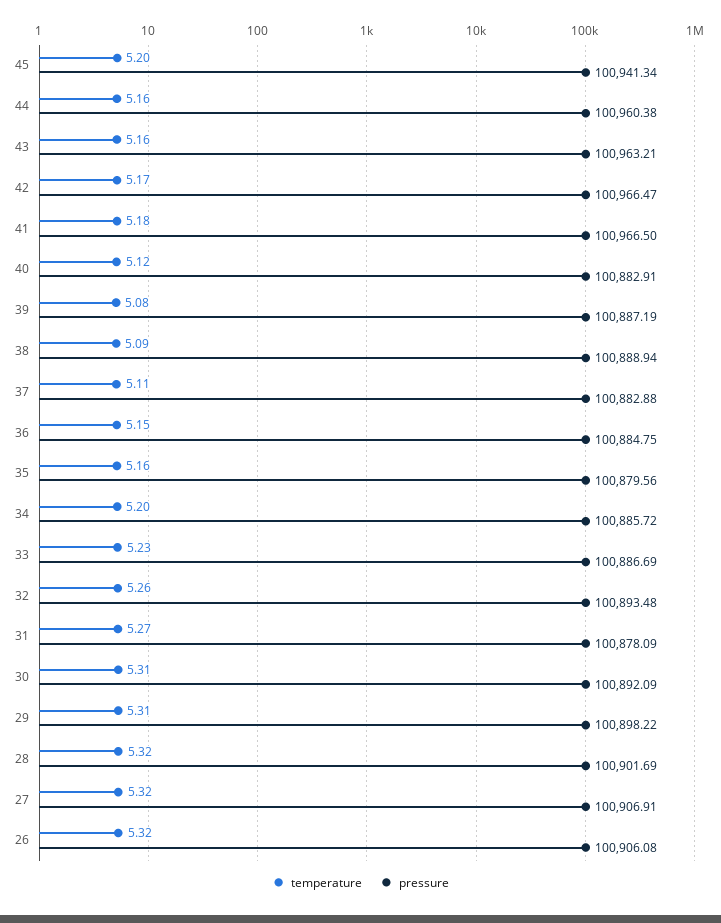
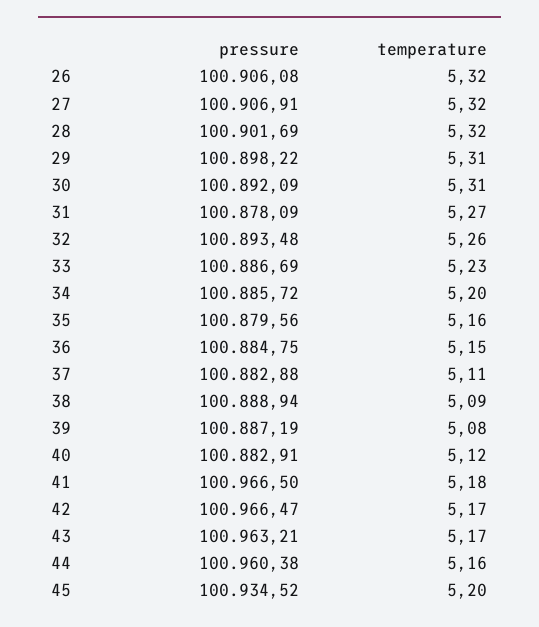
pressure, 45: 100941.34 -> 100934.52
temperature, 43: 5.16 -> 5.17

